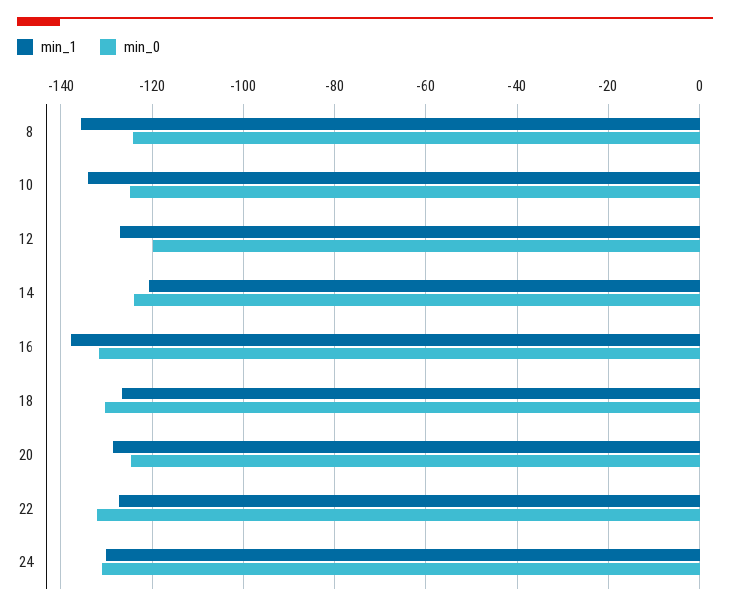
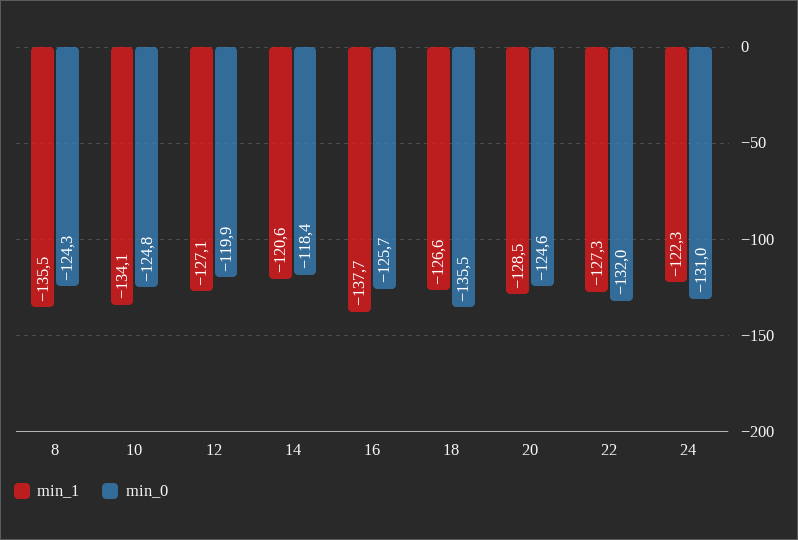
min_0, 14: -124 -> -118.4
min_0, 16: -132 -> -125.7
min_0, 18: -130 -> -135.5
min_1, 24: -130 -> -122.3

